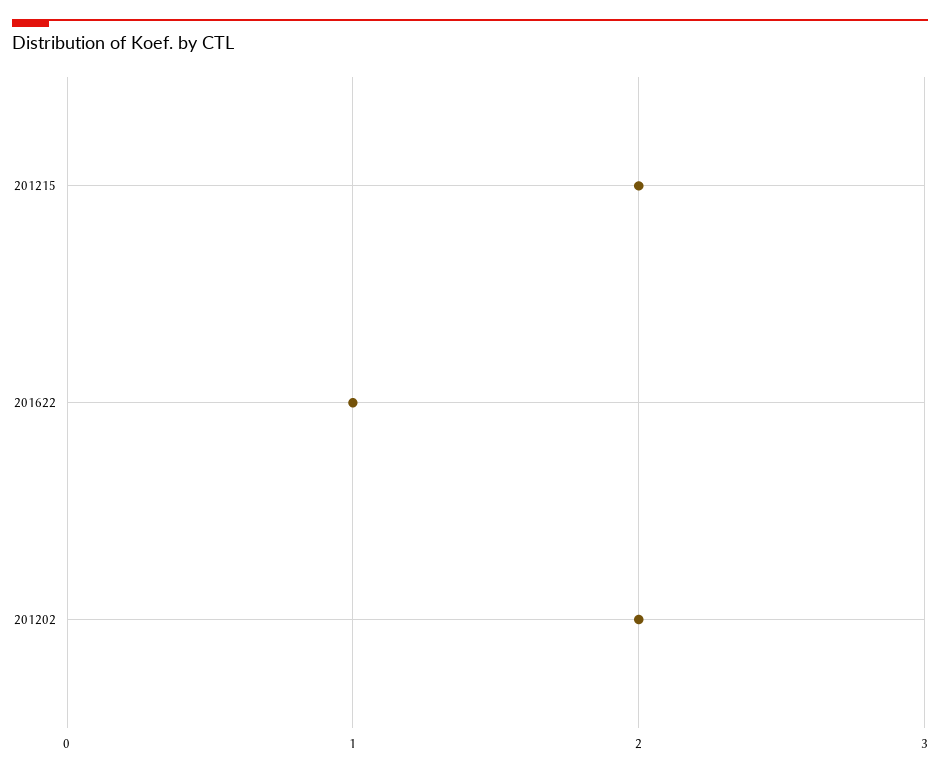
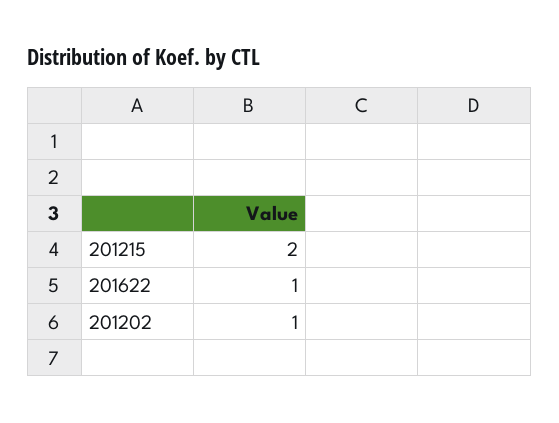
201202: 2 -> 1

